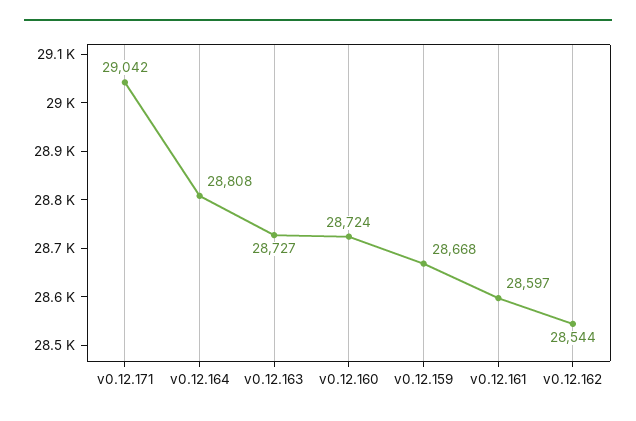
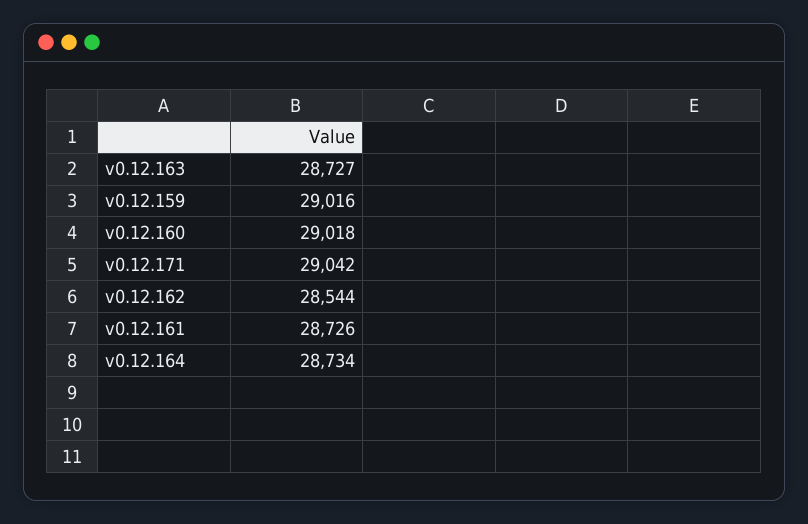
v0.12.164: 28808 -> 28734
v0.12.160: 28724 -> 29018
v0.12.159: 28668 -> 29016
v0.12.161: 28597 -> 28726

